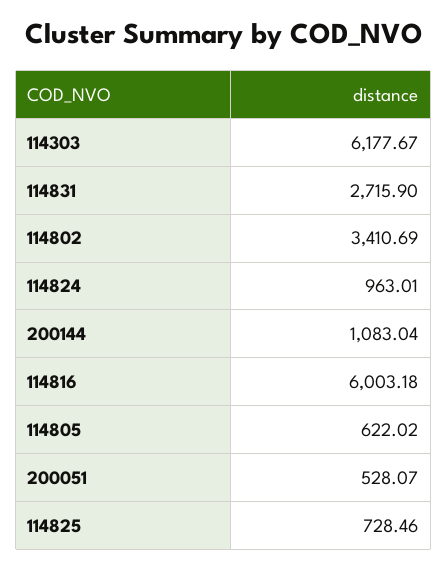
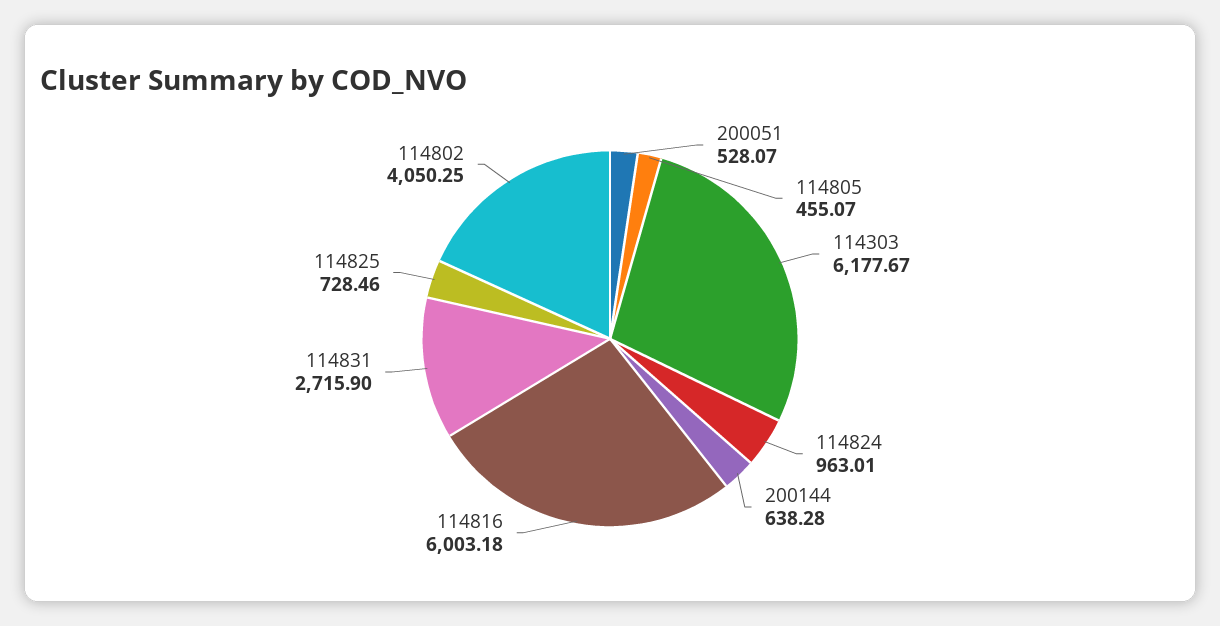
114802: 3410.69 -> 4050.25
200144: 1083.04 -> 638.28
114805: 622.02 -> 455.07

